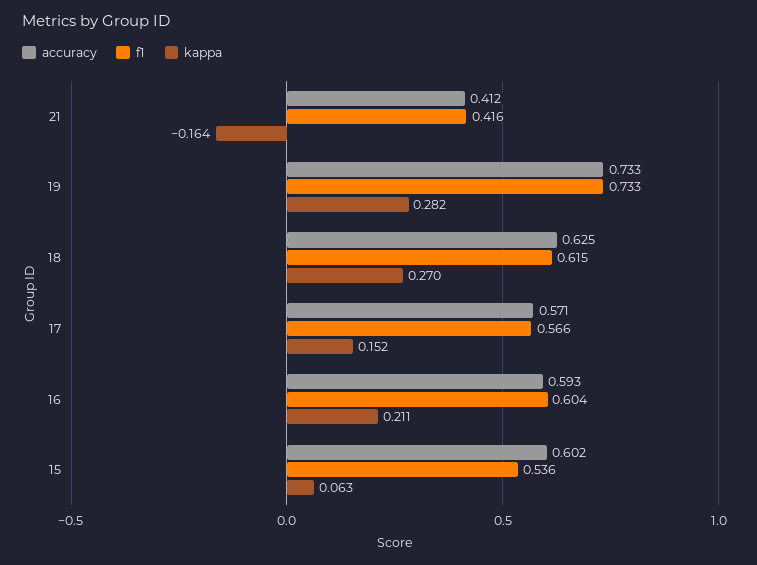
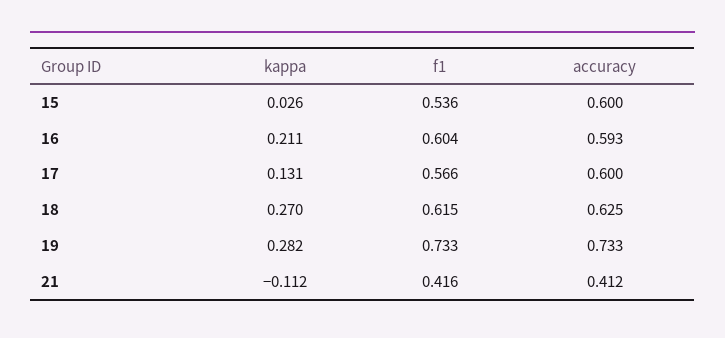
kappa, 21: -0.164 -> -0.112
accuracy, 17: 0.571 -> 0.6
kappa, 17: 0.152 -> 0.131
accuracy, 15: 0.602 -> 0.6
kappa, 15: 0.063 -> 0.026

